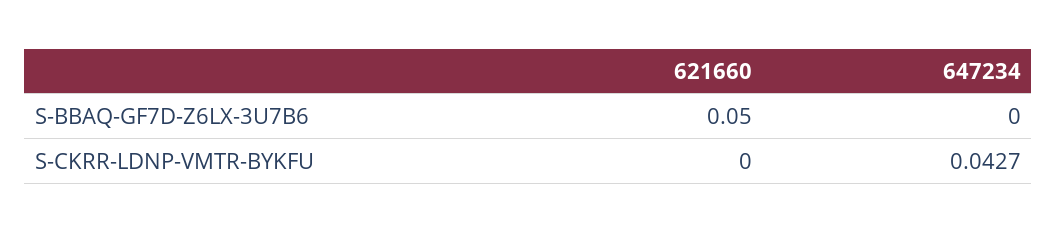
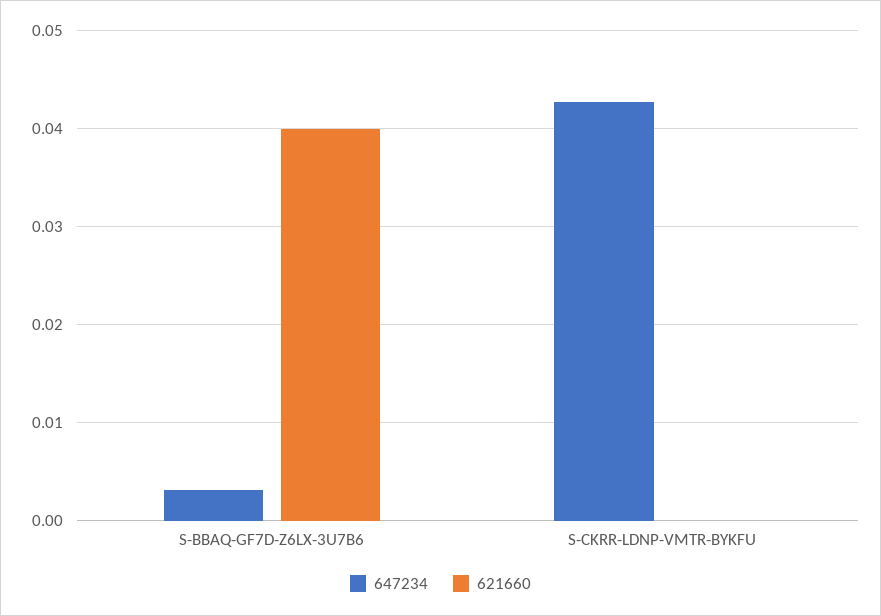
621660, S-BBAQ-GF7D-Z6LX-3U7B6: 0.05 -> 0.04
647234, S-BBAQ-GF7D-Z6LX-3U7B6: 0 -> 0.003

